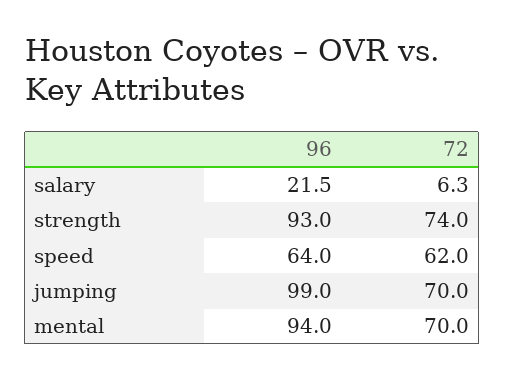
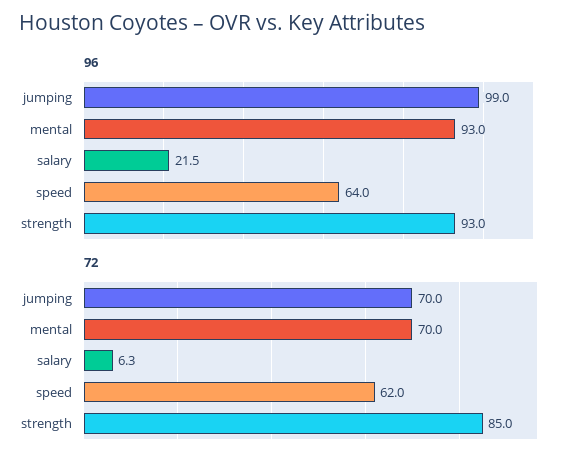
72, strength: 74 -> 85
96, mental: 94 -> 93

